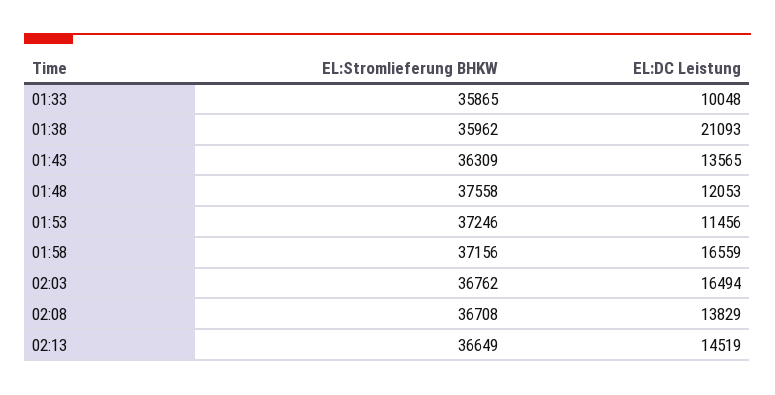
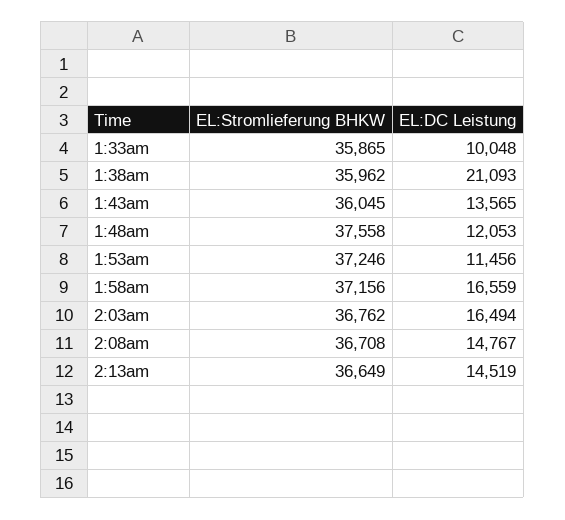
EL:Stromlieferung BHKW, 01:43: 36309 -> 36045
EL:DC Leistung, 02:08: 13829 -> 14767

